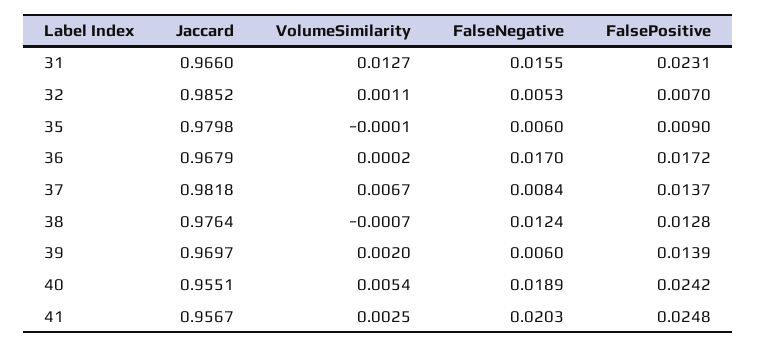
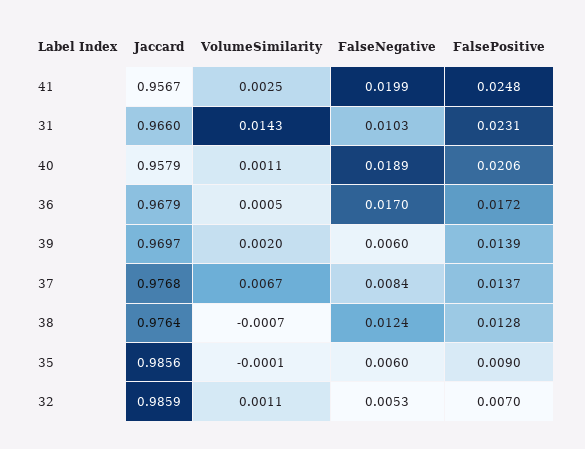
VolumeSimilarity, 31: 0.0127 -> 0.0143
FalseNegative, 31: 0.0155 -> 0.0103
Jaccard, 32: 0.9852 -> 0.9859
Jaccard, 35: 0.9798 -> 0.9856
VolumeSimilarity, 36: 0.0002 -> 0.0005
Jaccard, 37: 0.9818 -> 0.9768
Jaccard, 40: 0.9551 -> 0.9579
VolumeSimilarity, 40: 0.0054 -> 0.0011
FalsePositive, 40: 0.0242 -> 0.0206
FalseNegative, 41: 0.0203 -> 0.0199

